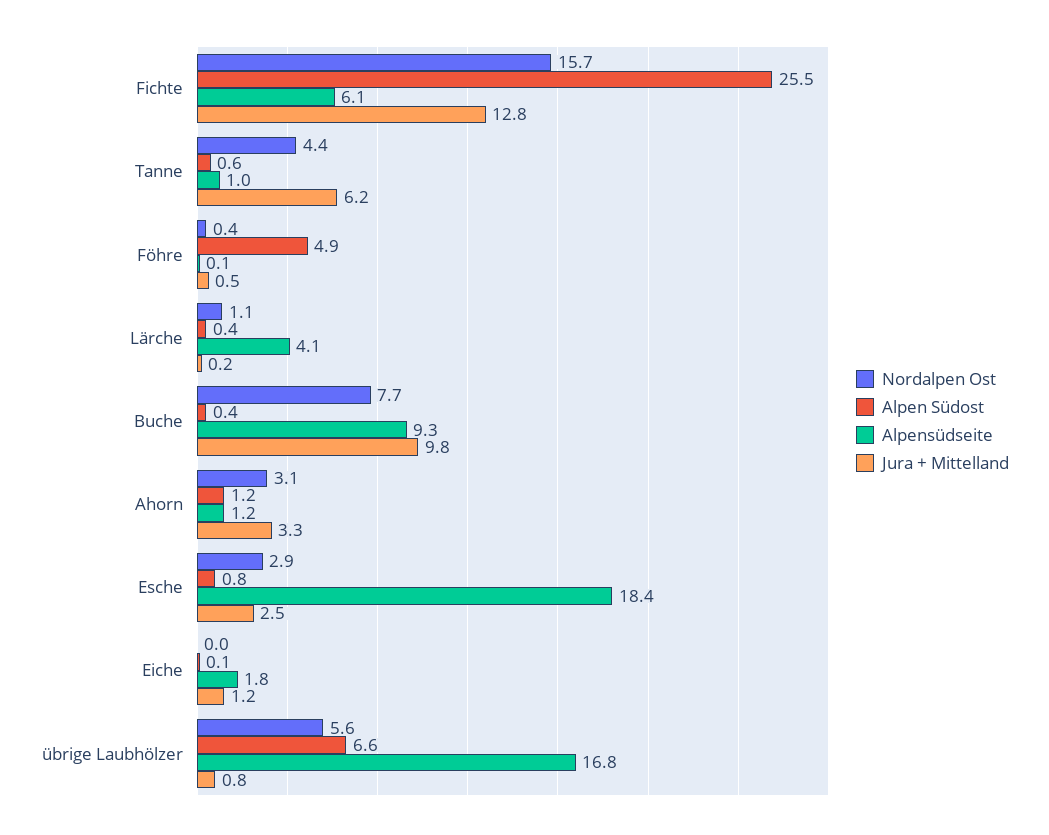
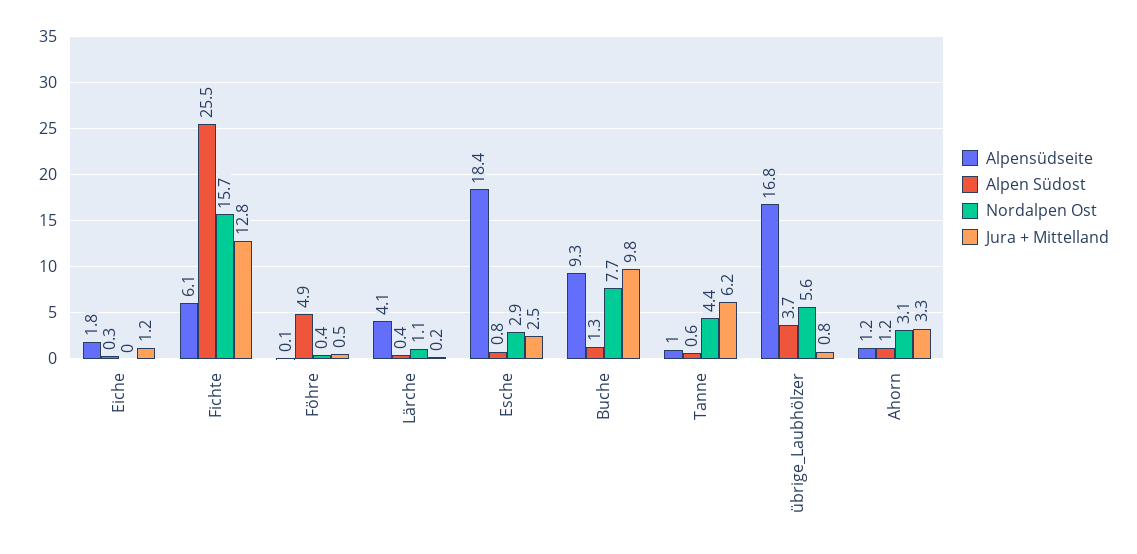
Alpen Südost, Buche: 0.4 -> 1.3
Alpen Südost, Eiche: 0.1 -> 0.3
Alpen Südost, übrige Laubhölzer: 6.6 -> 3.7

